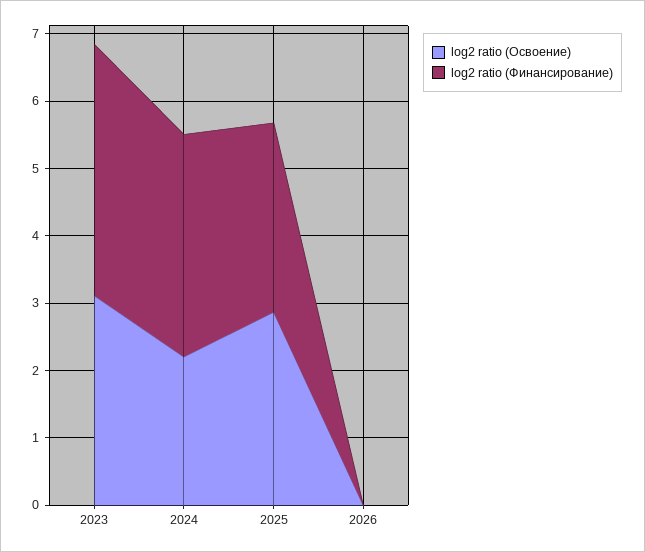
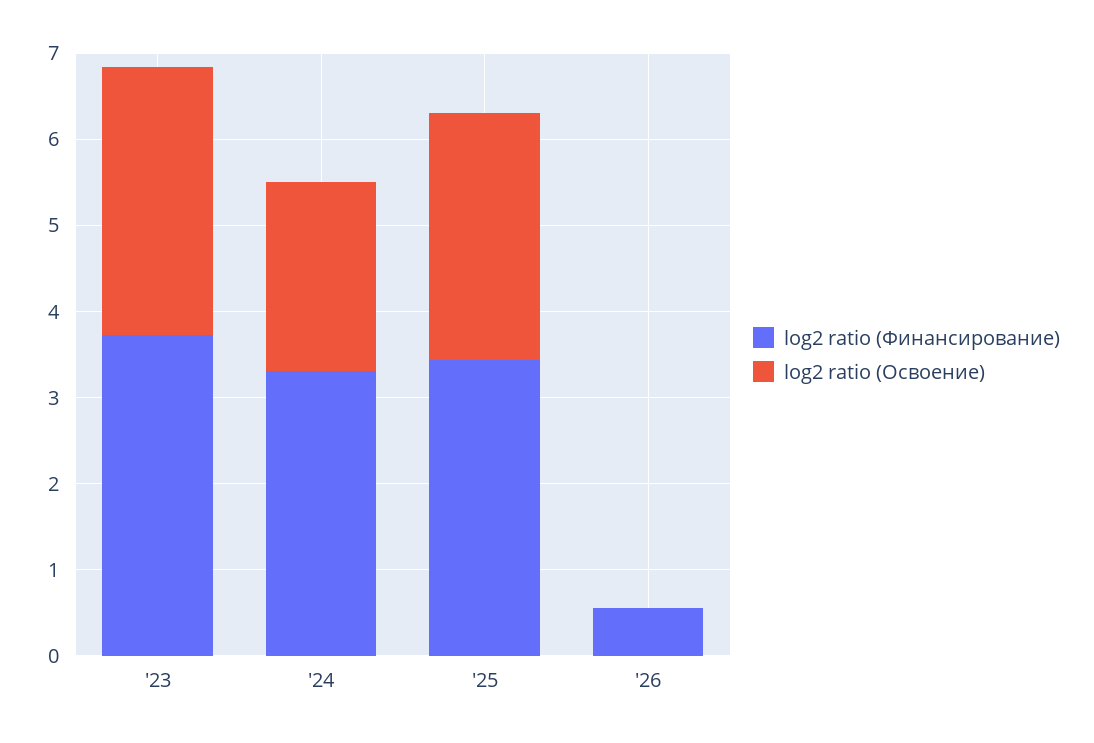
log2 ratio (Финансирование), 2025: 2.8 -> 3.4
log2 ratio (Финансирование), 2026: 0 -> 0.6

